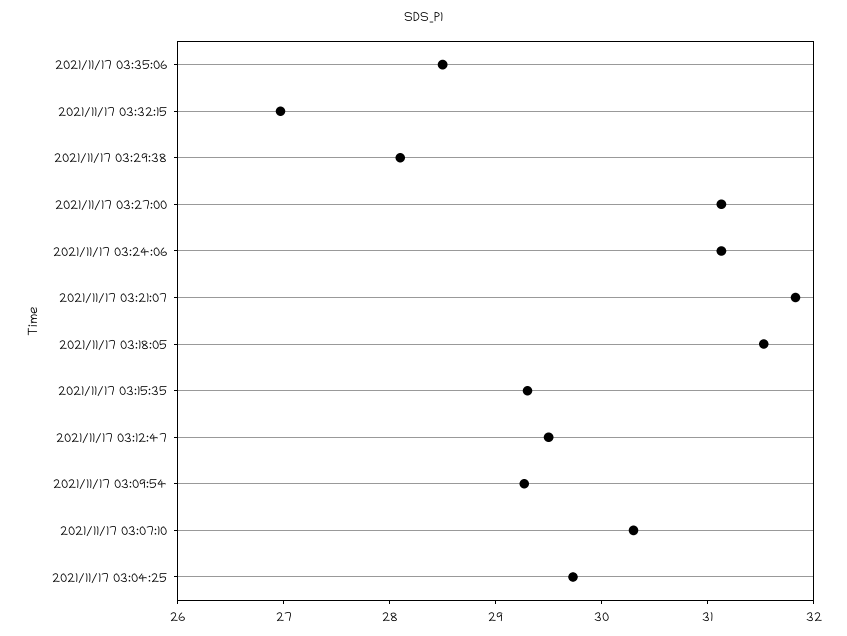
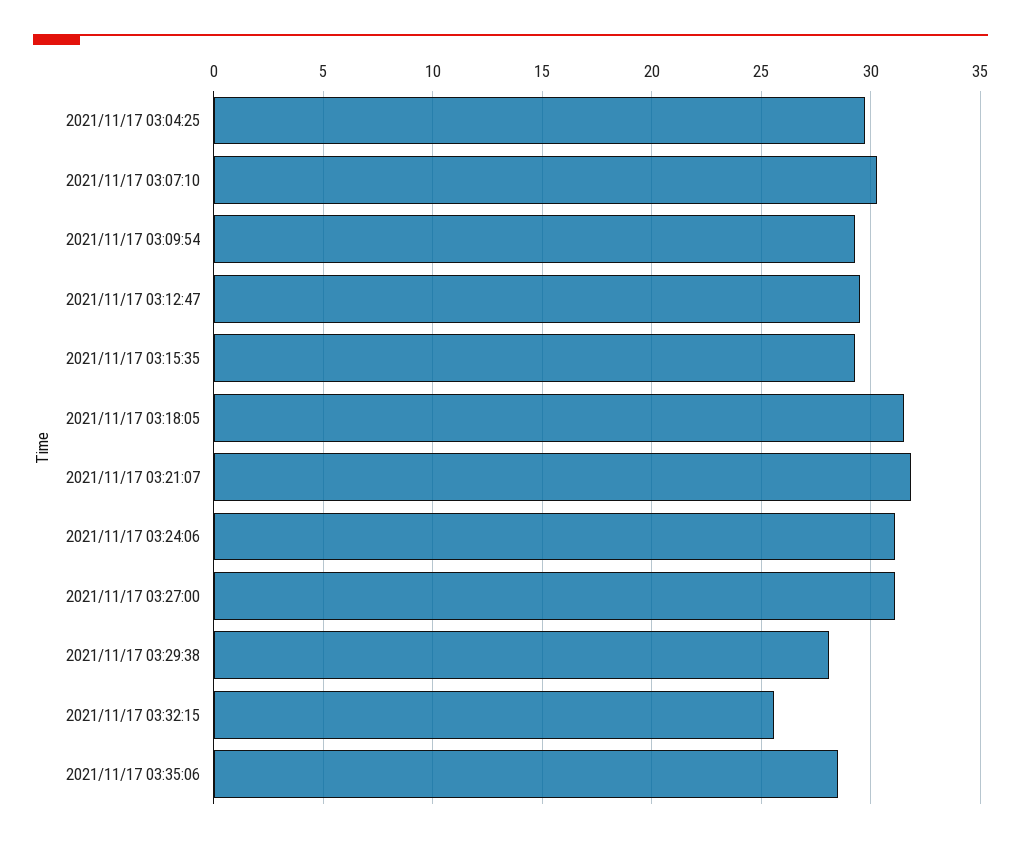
2021/11/17 03:32:15: 27 -> 25.5

